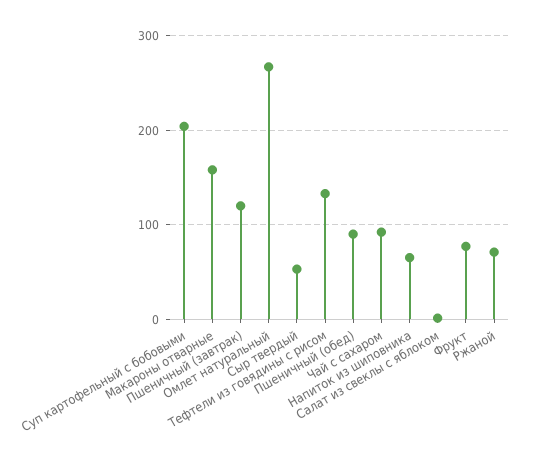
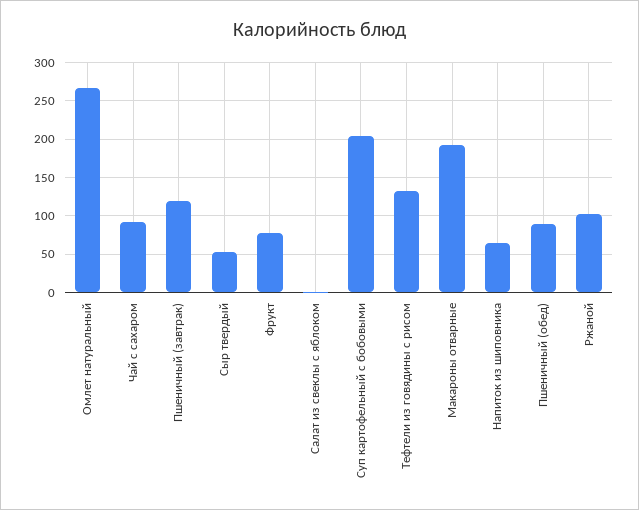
Макароны отварные: 160 -> 190
Ржаной: 70 -> 100

